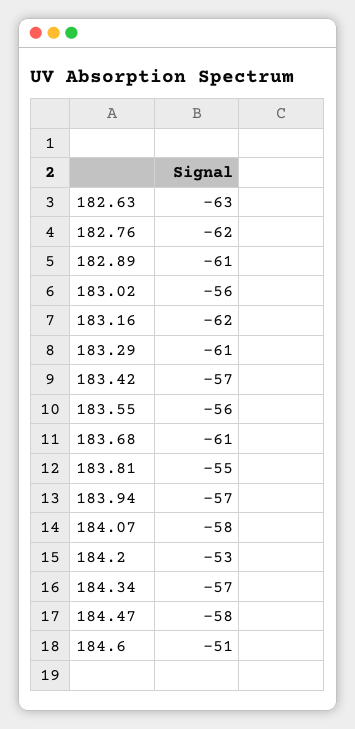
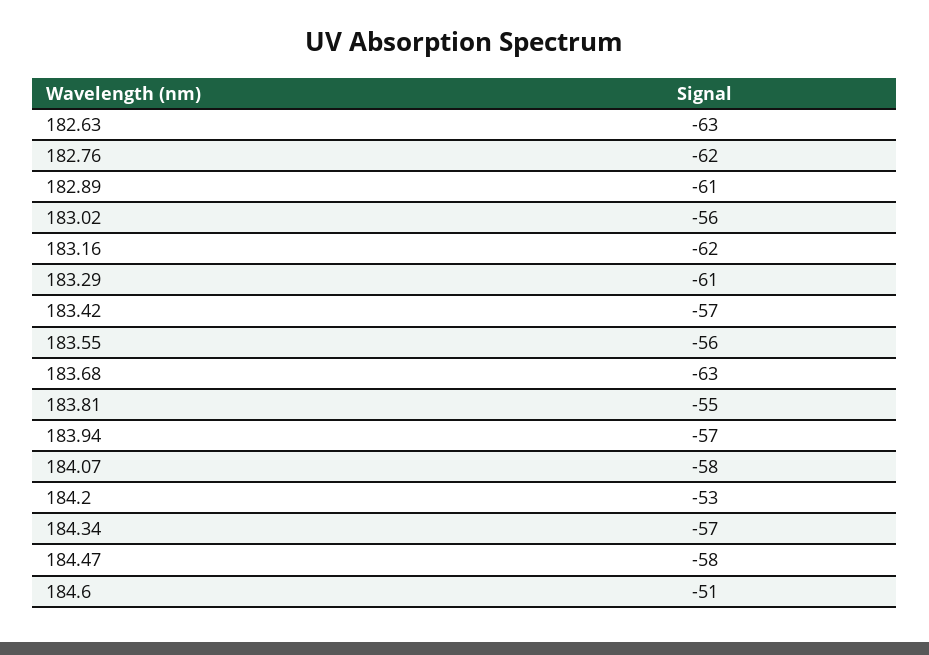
183.68: -61 -> -63

